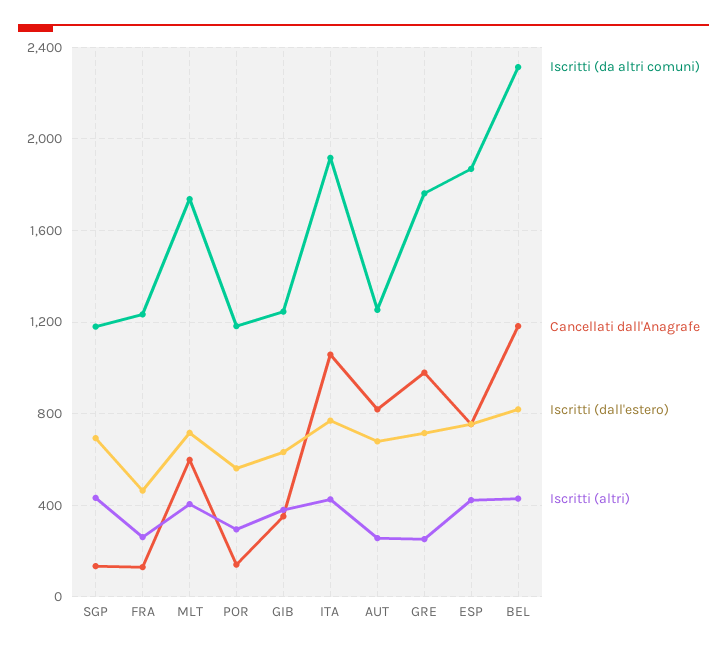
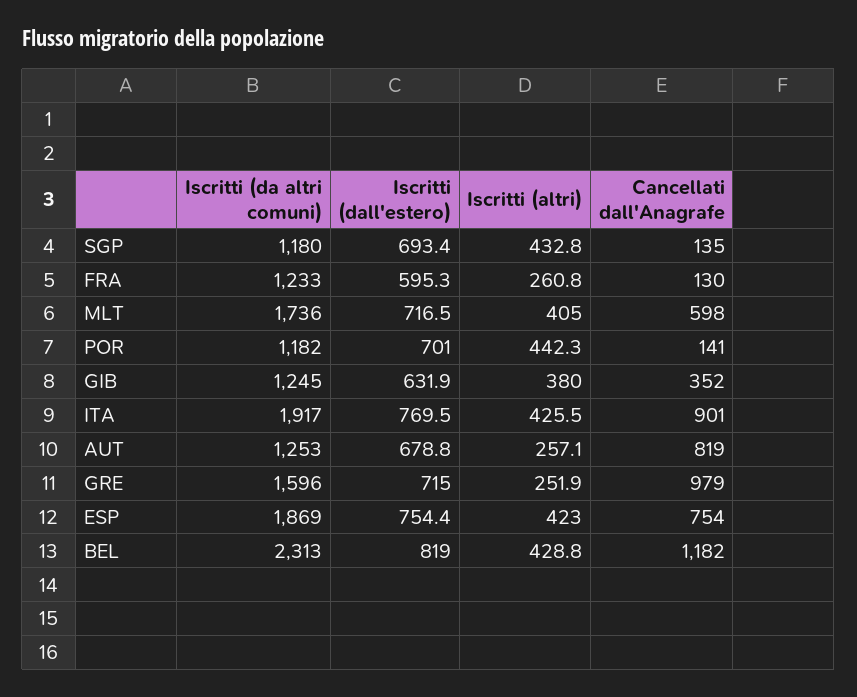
Iscritti (dall'estero), FRA: 450 -> 595.3
Iscritti (dall'estero), POR: 550 -> 701
Iscritti (altri), POR: 300 -> 442.3
Cancellati dall'Anagrafe, ITA: 1050 -> 901
Iscritti (da altri comuni), GRE: 1750 -> 1596

